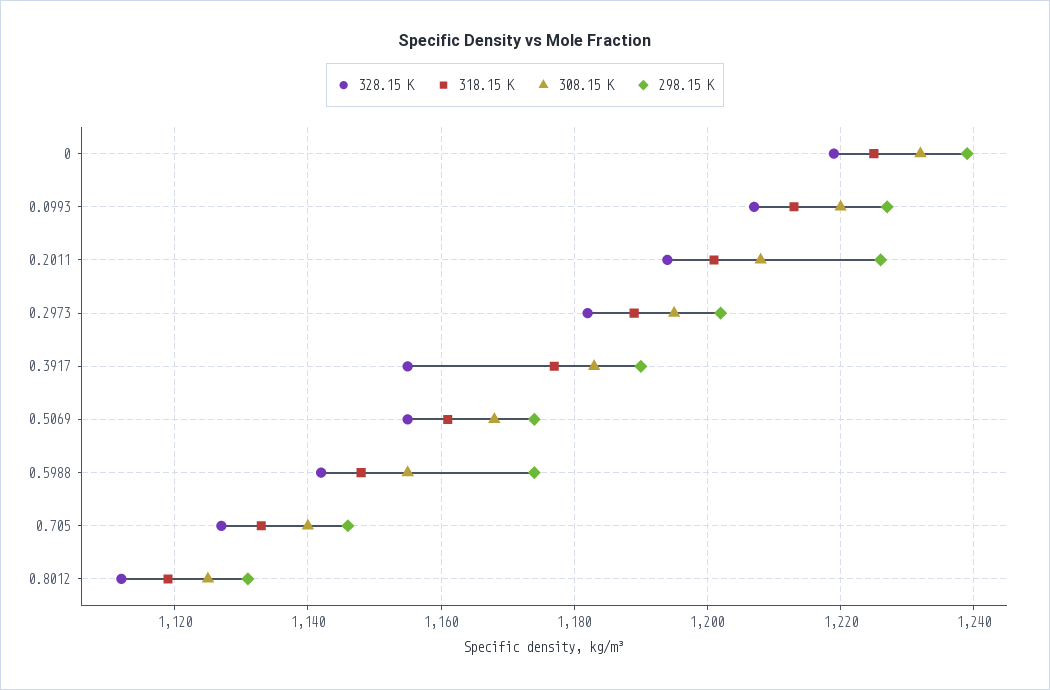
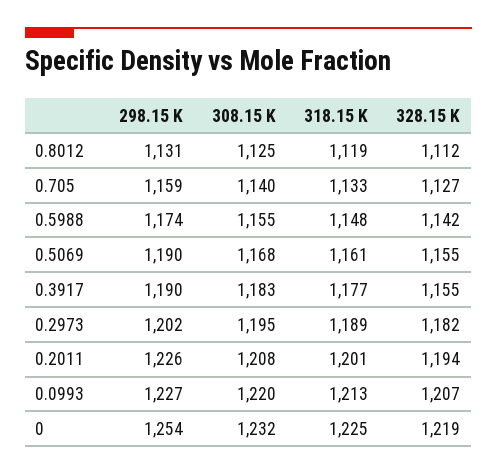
298.15 K, 0: 1240 -> 1254
298.15 K, 0.5069: 1175 -> 1190
298.15 K, 0.705: 1145 -> 1159

